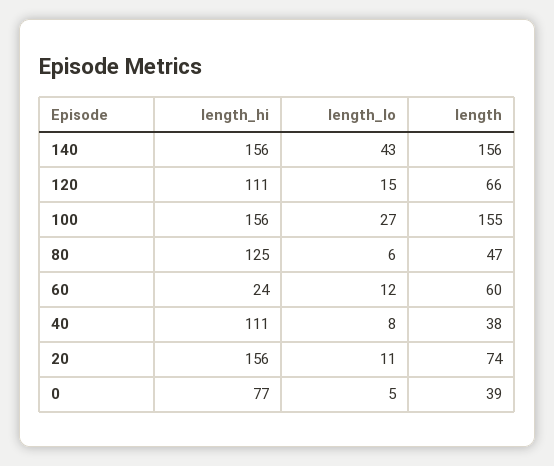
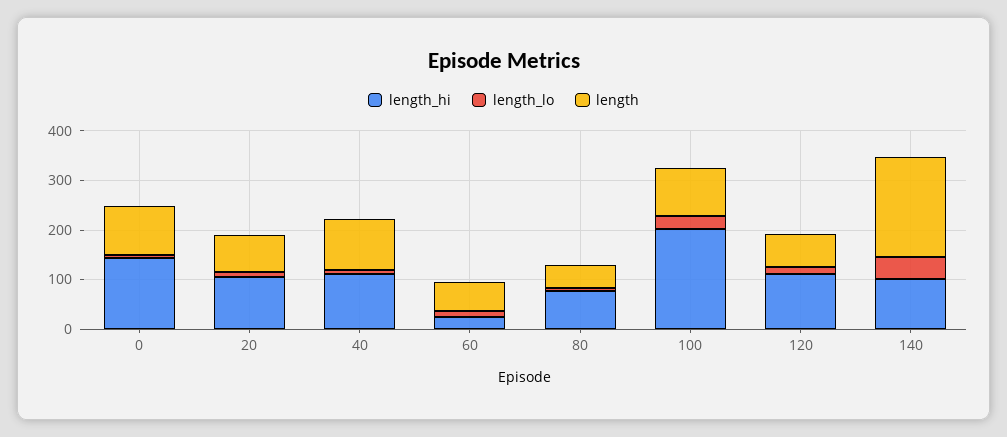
length_hi, 140: 156 -> 100
length, 140: 156 -> 200
length_hi, 100: 156 -> 200
length, 100: 155 -> 100
length_hi, 80: 125 -> 80
length, 40: 38 -> 100
length_hi, 20: 156 -> 100
length_hi, 0: 77 -> 140
length, 0: 39 -> 100

